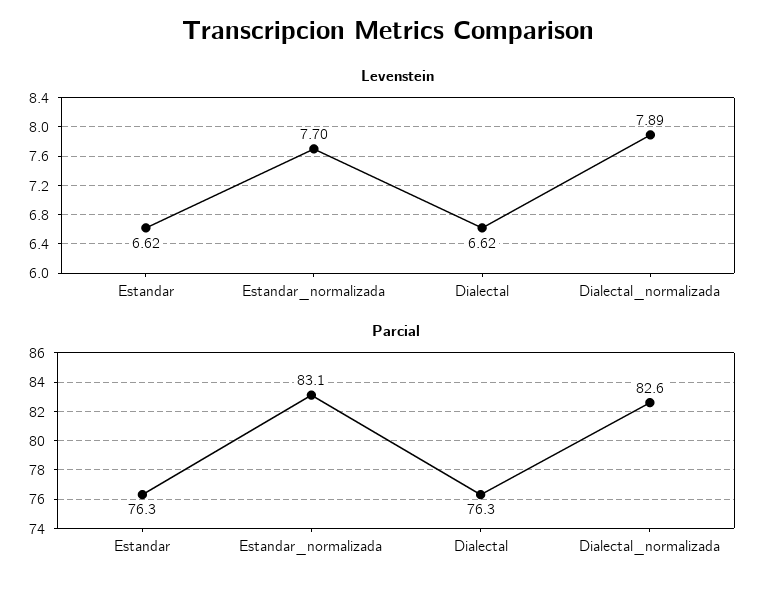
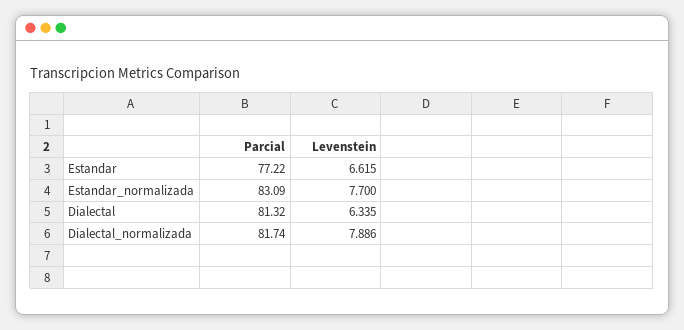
Levenstein, Dialectal: 6.62 -> 6.335
Parcial, Estandar: 76.3 -> 77.22
Parcial, Dialectal: 76.3 -> 81.32
Parcial, Dialectal_normalizada: 82.6 -> 81.74

